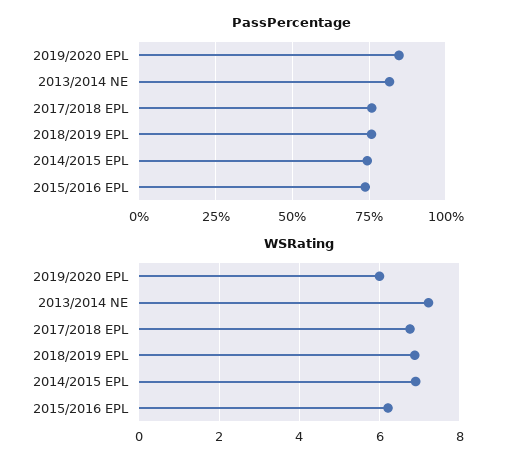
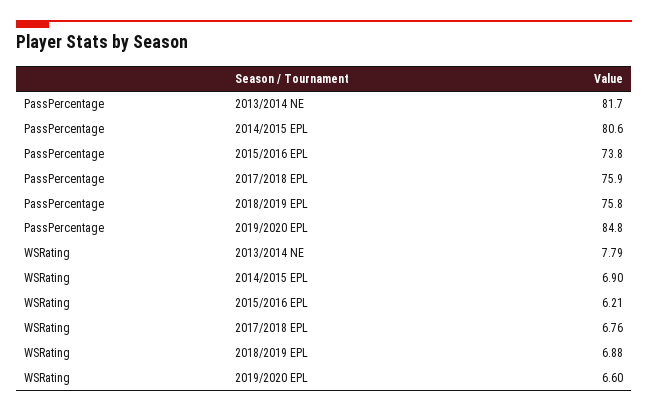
PassPercentage, 2014/2015 EPL: 75 -> 80.6
WSRating, 2019/2020 EPL: 6 -> 6.6
WSRating, 2013/2014 NE: 7.2 -> 7.79

